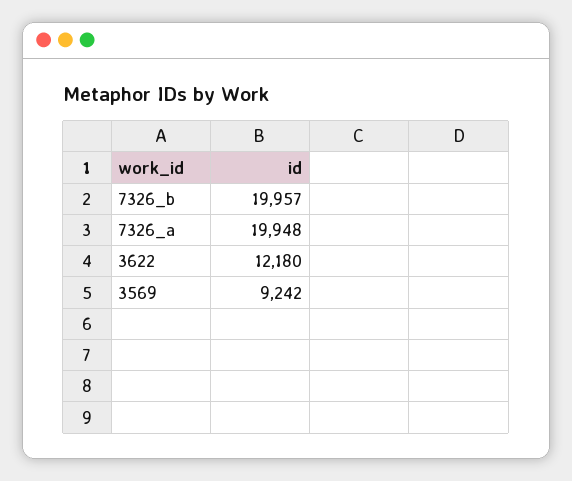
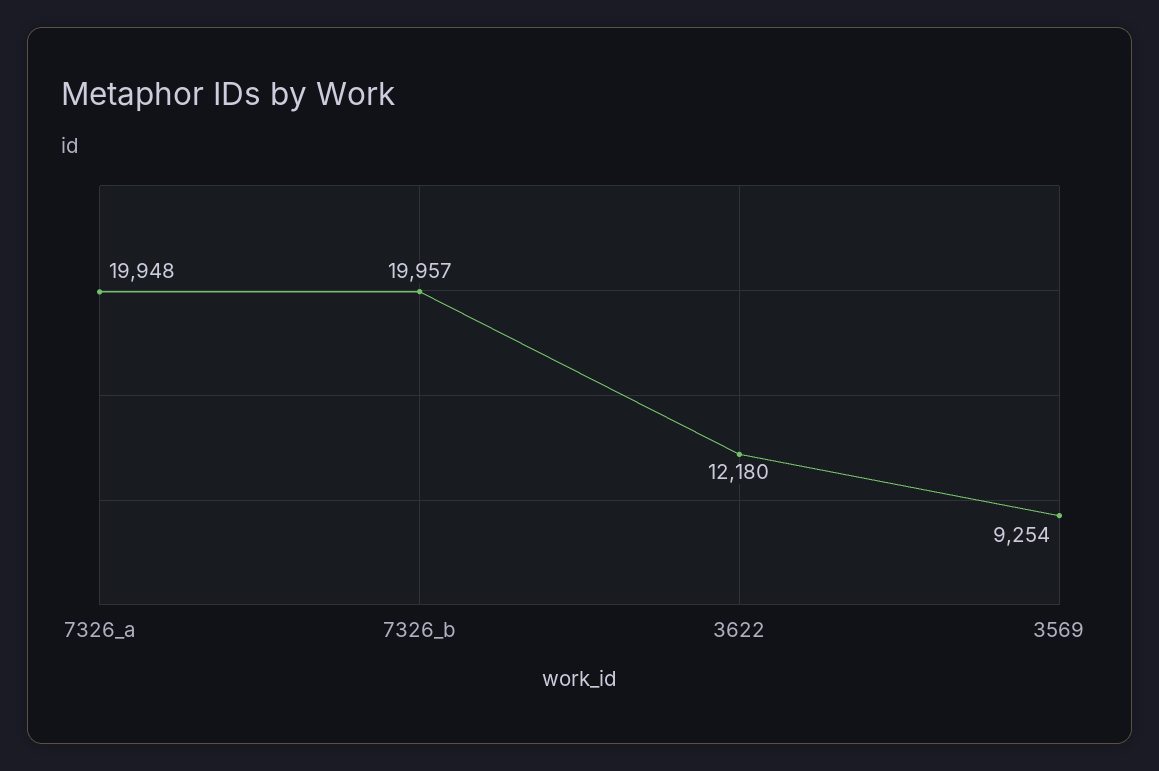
3569: 9242 -> 9254

